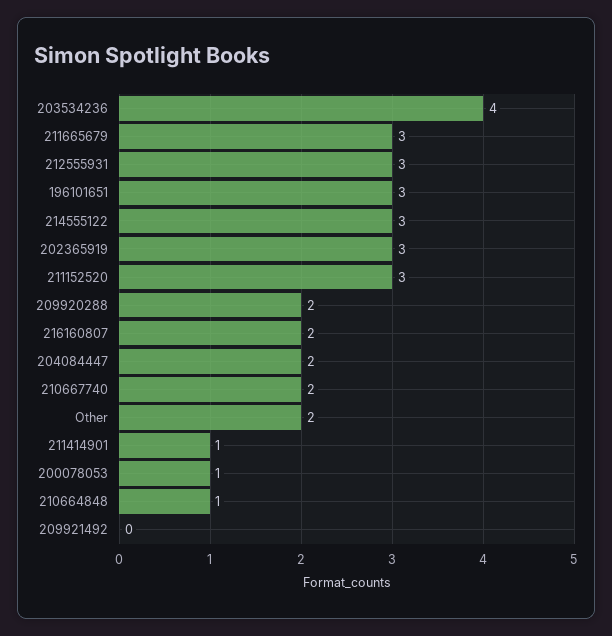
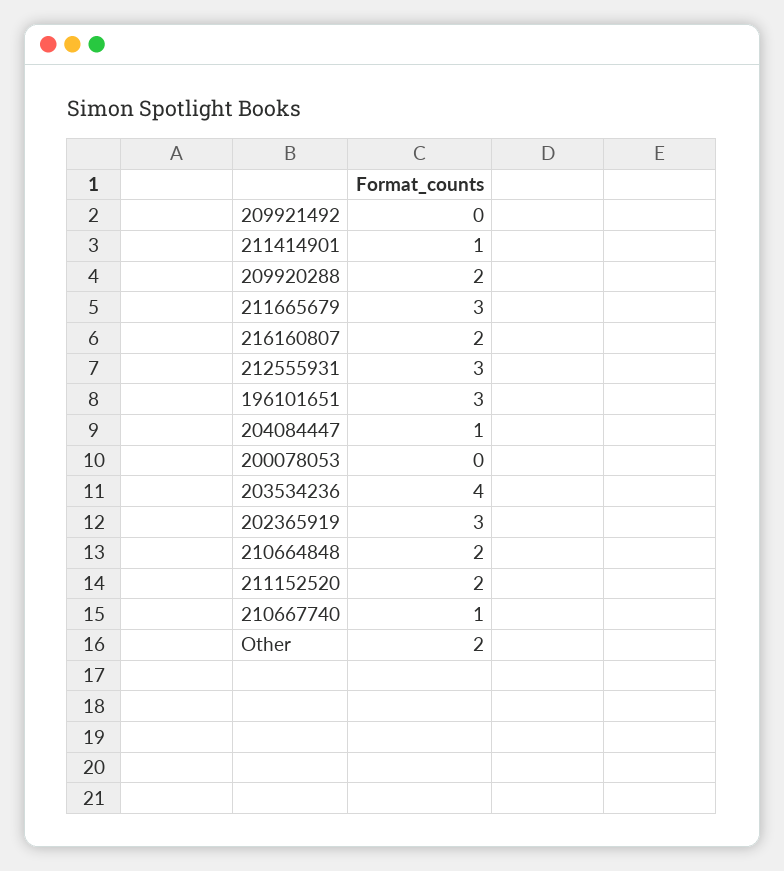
214555122: 3 -> none
211152520: 3 -> 2
204084447: 2 -> 1
210667740: 2 -> 1
200078053: 1 -> 0
210664848: 1 -> 2

